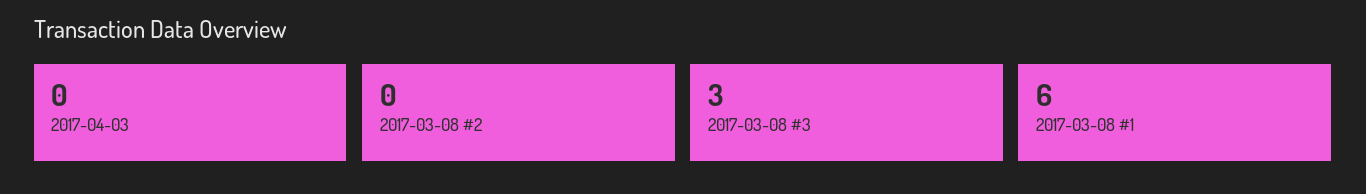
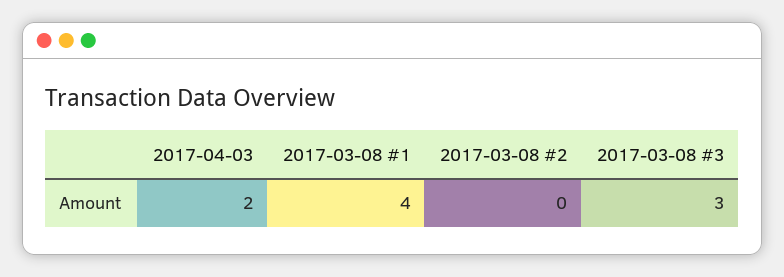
2017-04-03: 0 -> 2
2017-03-08 #1: 6 -> 4

